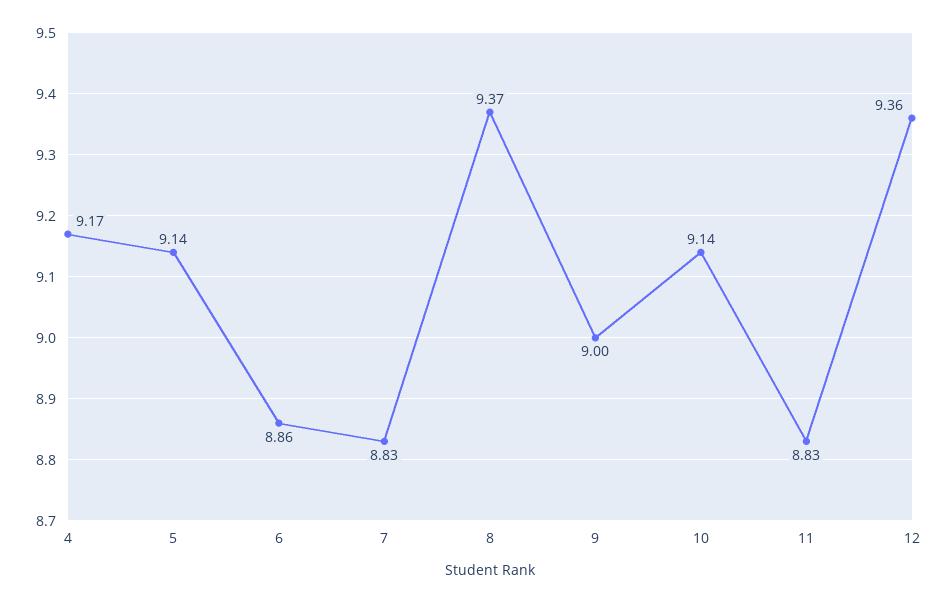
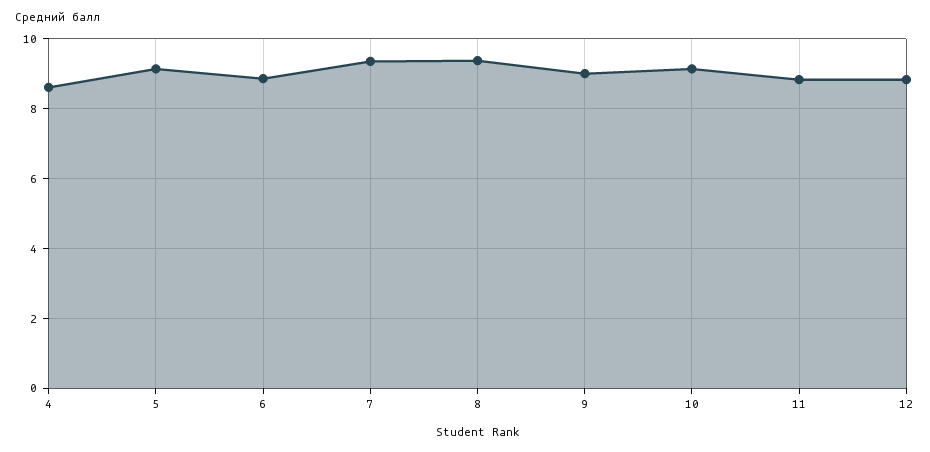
4: 9.17 -> 8.6
7: 8.83 -> 9.4
12: 9.36 -> 8.8

